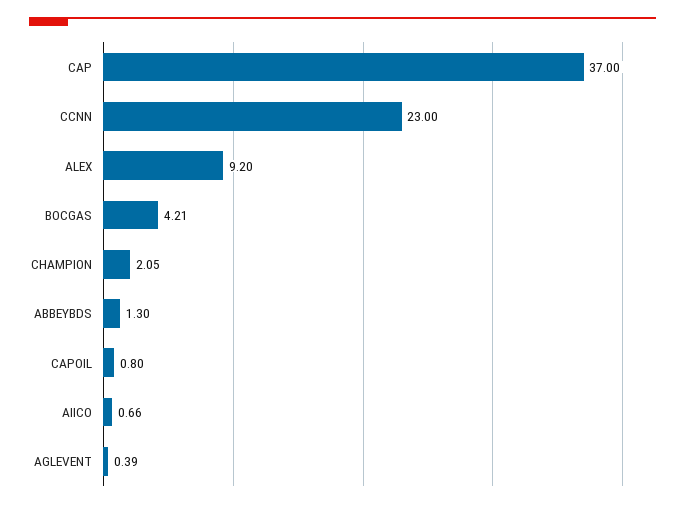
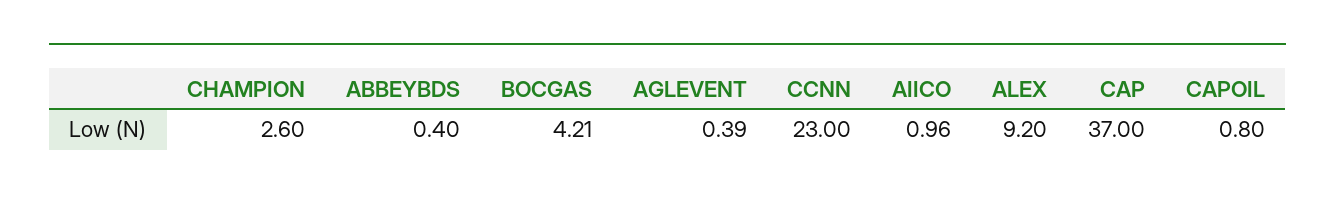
CHAMPION: 2.05 -> 2.6
ABBEYBDS: 1.3 -> 0.4
AIICO: 0.66 -> 0.96

